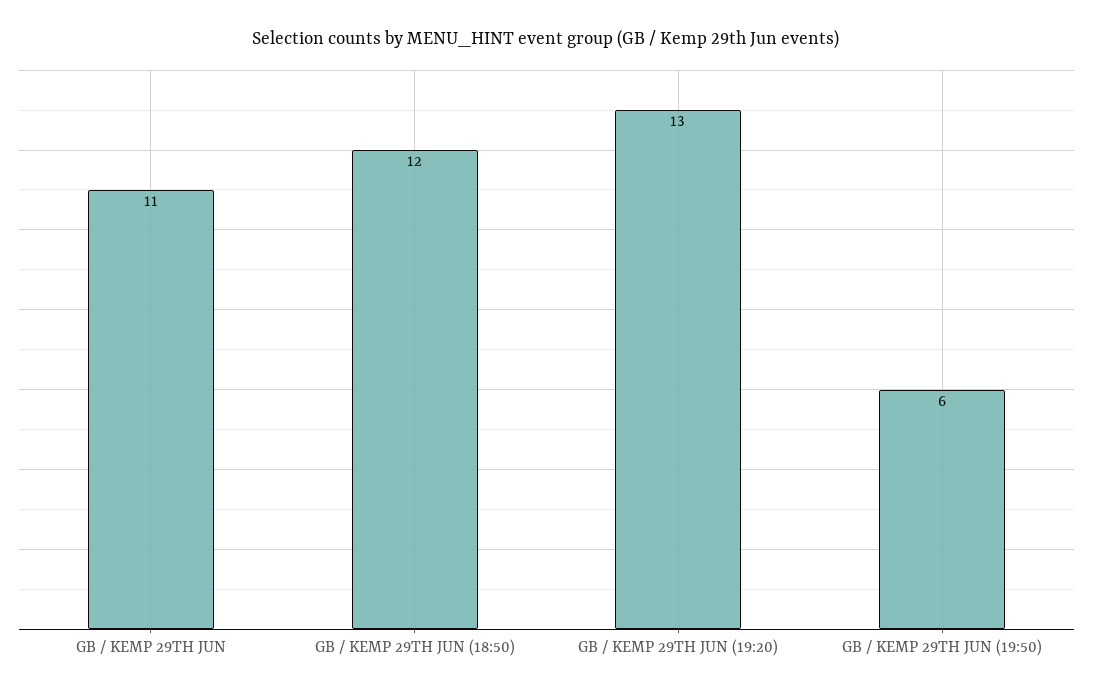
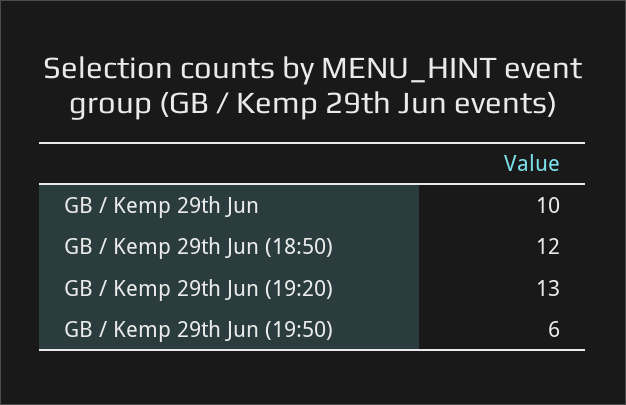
GB / KEMP 29TH JUN: 11 -> 10

